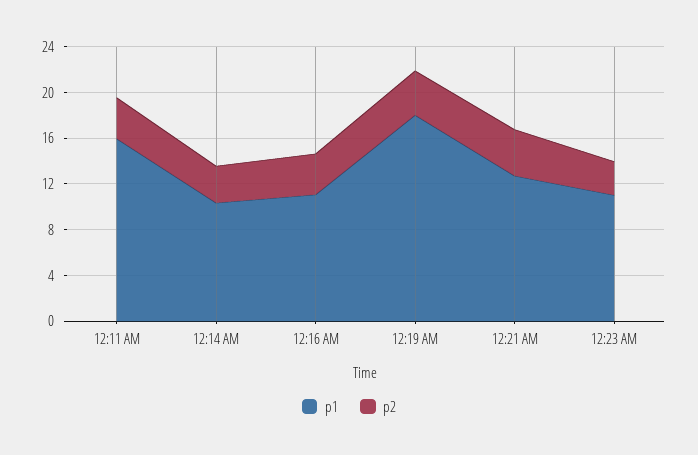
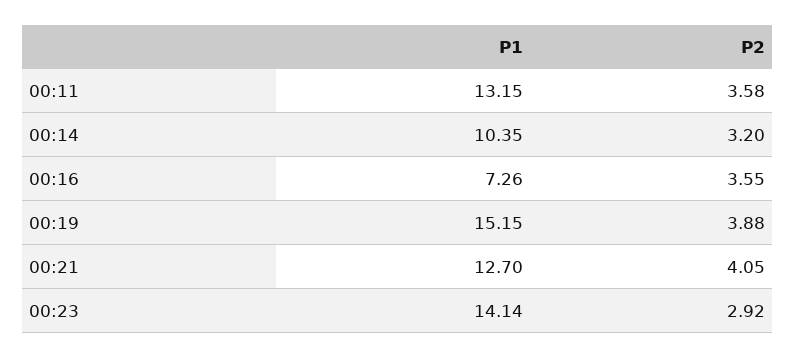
p1, 12:11 AM: 16 -> 13.15
p1, 12:16 AM: 11 -> 7.26
p1, 12:19 AM: 18 -> 15.15
p1, 12:23 AM: 11 -> 14.14

